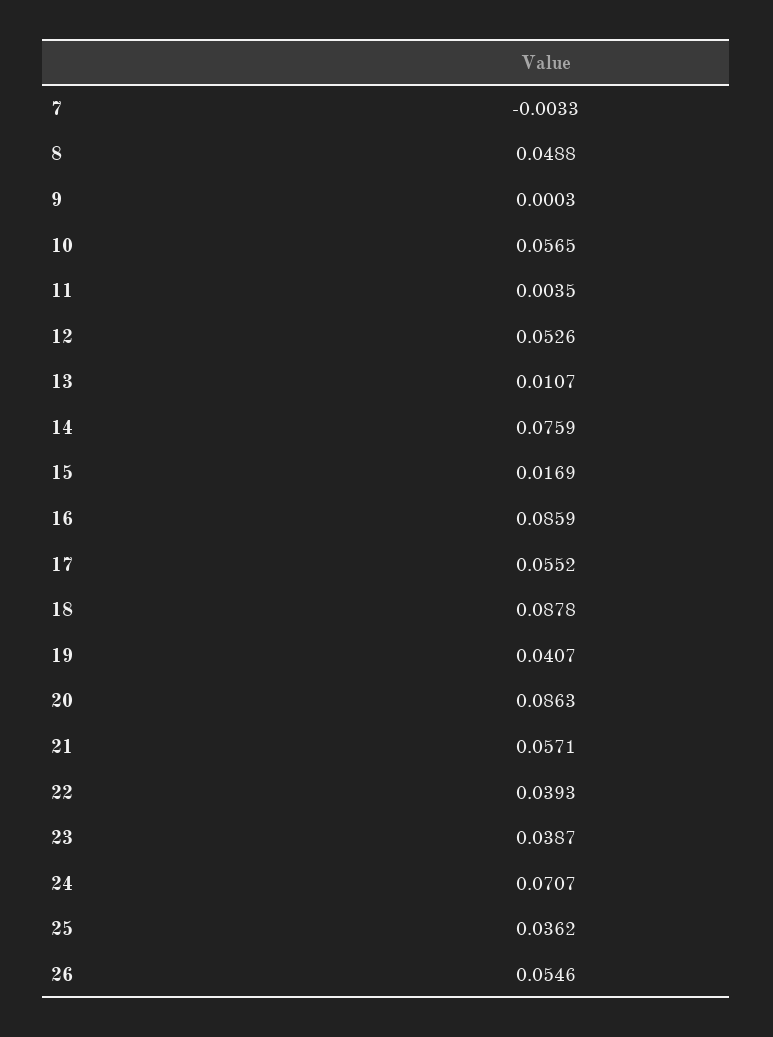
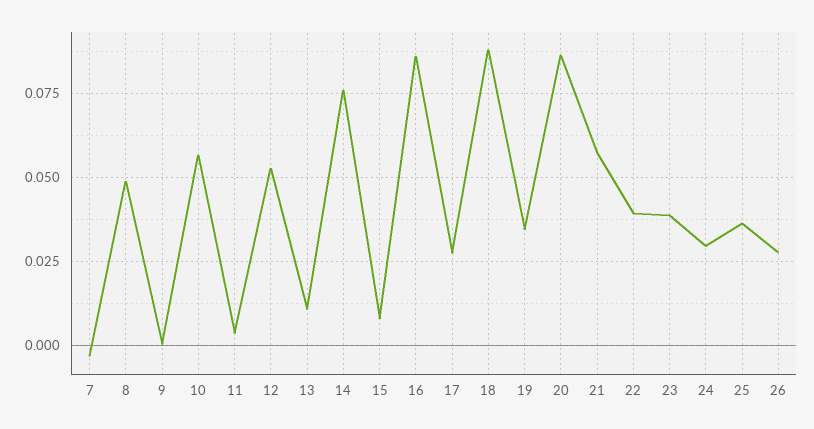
15: 0.0169 -> 0.0075
17: 0.0552 -> 0.0275
19: 0.0407 -> 0.035
24: 0.0707 -> 0.03
26: 0.0546 -> 0.0275

